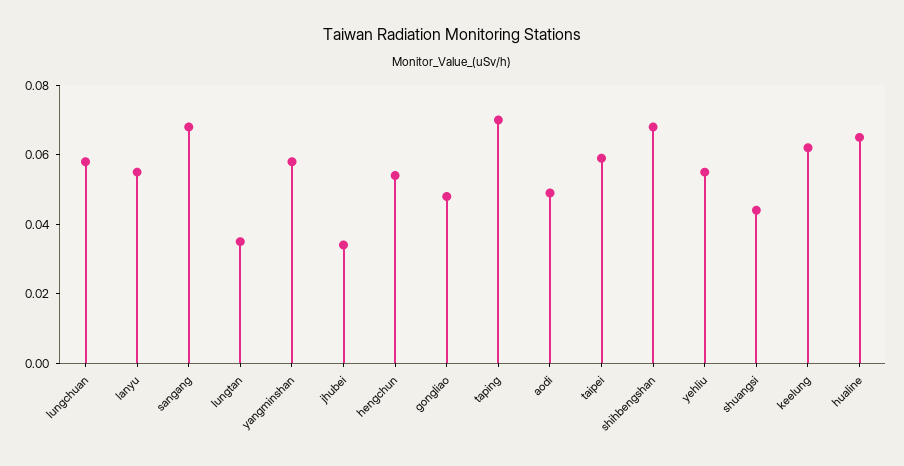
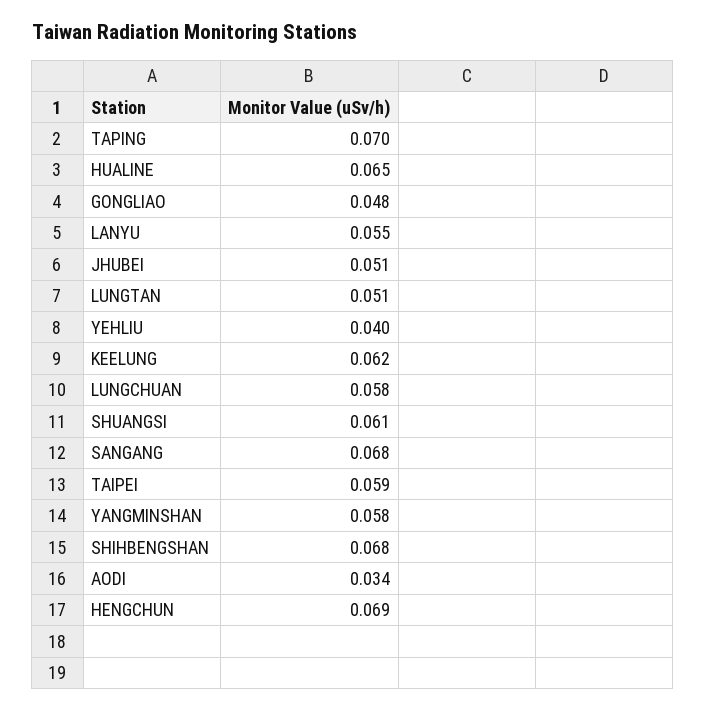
lungtan: 0.035 -> 0.051
jhubei: 0.035 -> 0.051
hengchun: 0.055 -> 0.069
aodi: 0.05 -> 0.034
yehliu: 0.055 -> 0.04
shuangsi: 0.045 -> 0.061

